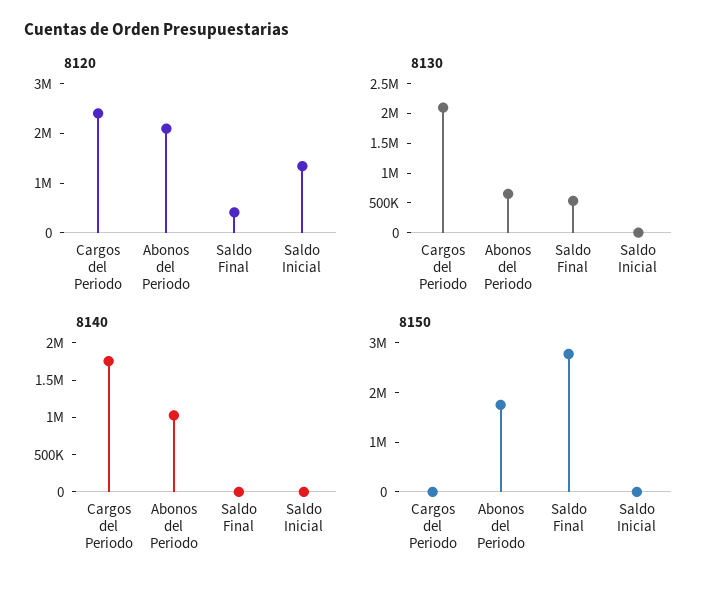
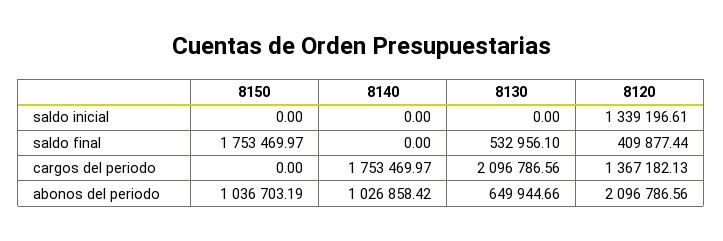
8120, Cargos del Periodo: 2400000 -> 1367182.13
8150, Abonos del Periodo: 1800000 -> 1036703.19
8150, Saldo Final: 2800000 -> 1753469.97

